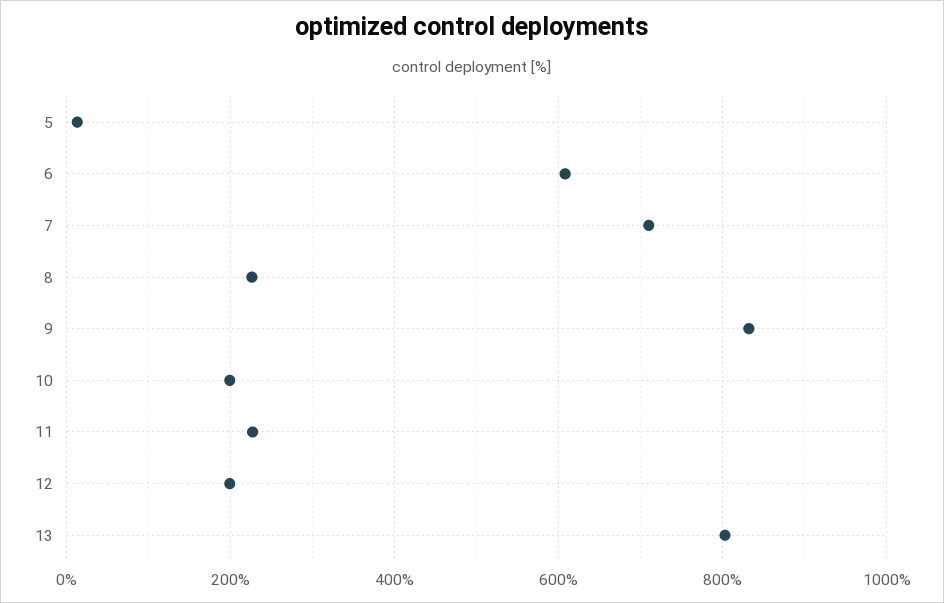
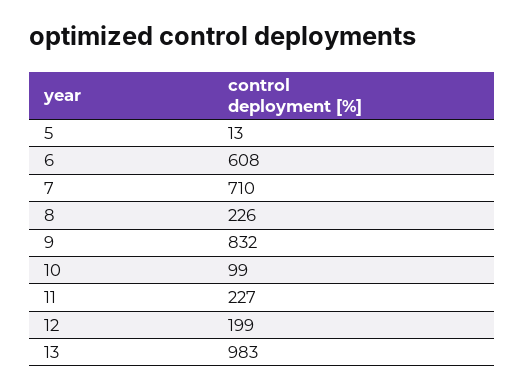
10: 200 -> 99
13: 800 -> 983

